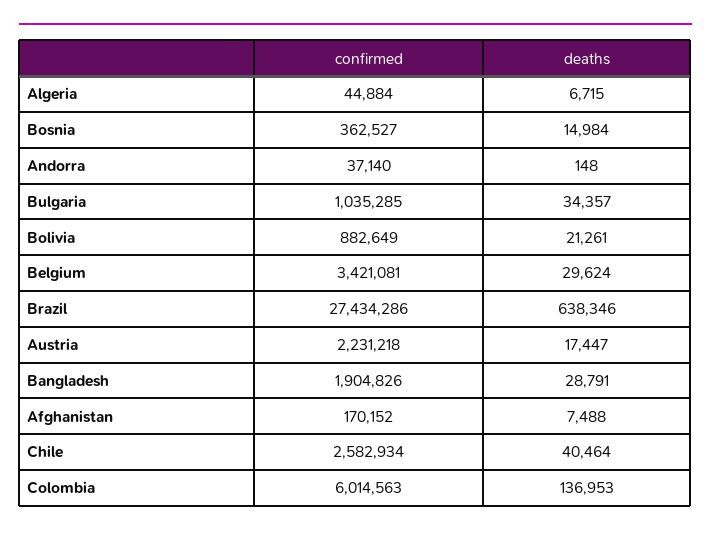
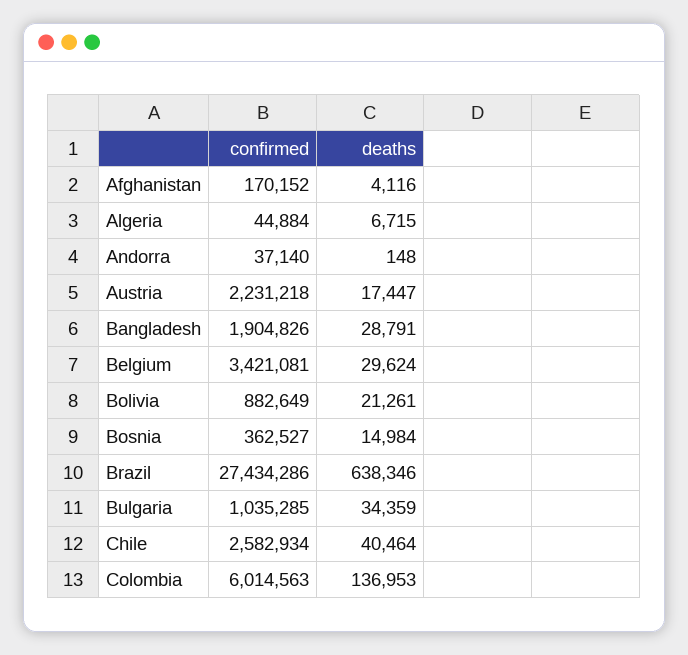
deaths, Bulgaria: 34357 -> 34359
deaths, Afghanistan: 7488 -> 4116

